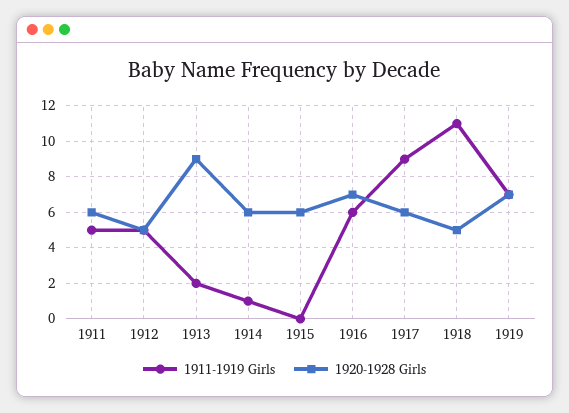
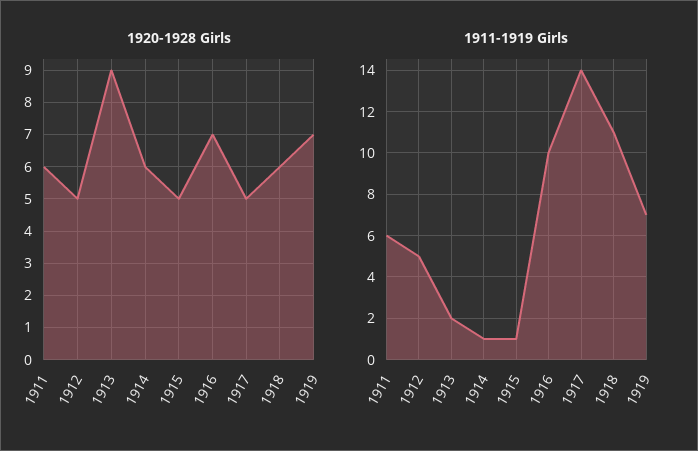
1911-1919 Girls, 1911: 5 -> 6
1911-1919 Girls, 1915: 0 -> 1
1920-1928 Girls, 1915: 6 -> 5
1911-1919 Girls, 1916: 6 -> 10
1911-1919 Girls, 1917: 9 -> 14
1920-1928 Girls, 1917: 6 -> 5
1920-1928 Girls, 1918: 5 -> 6

